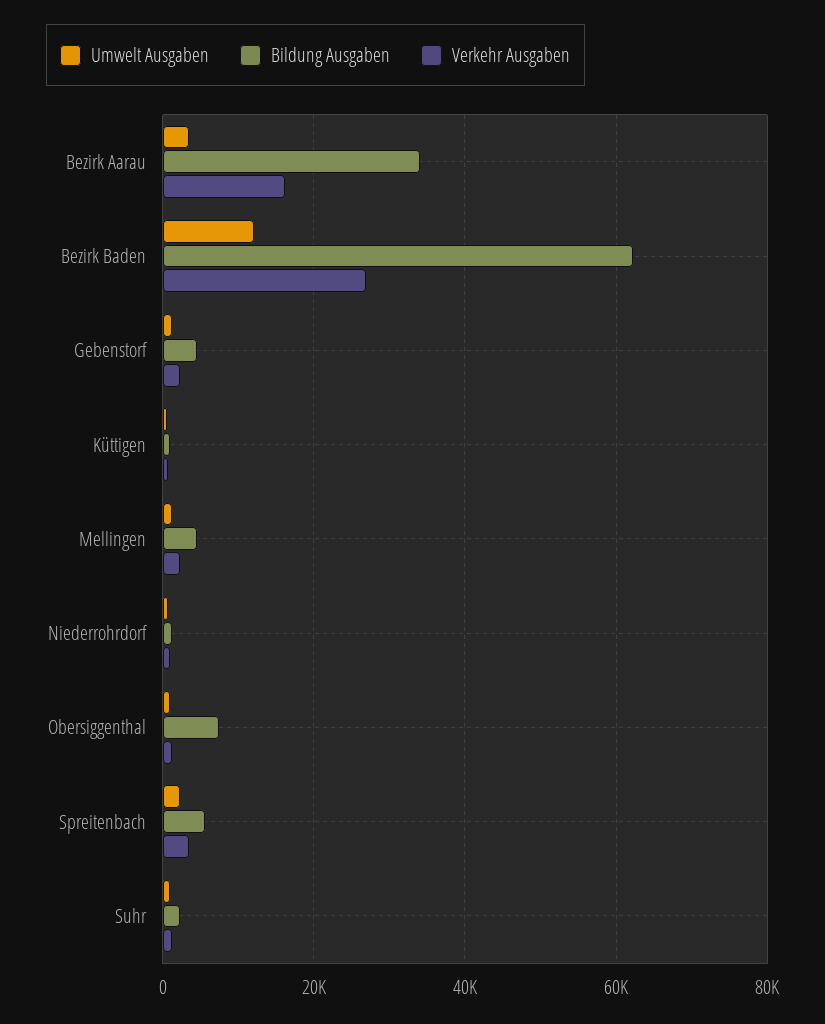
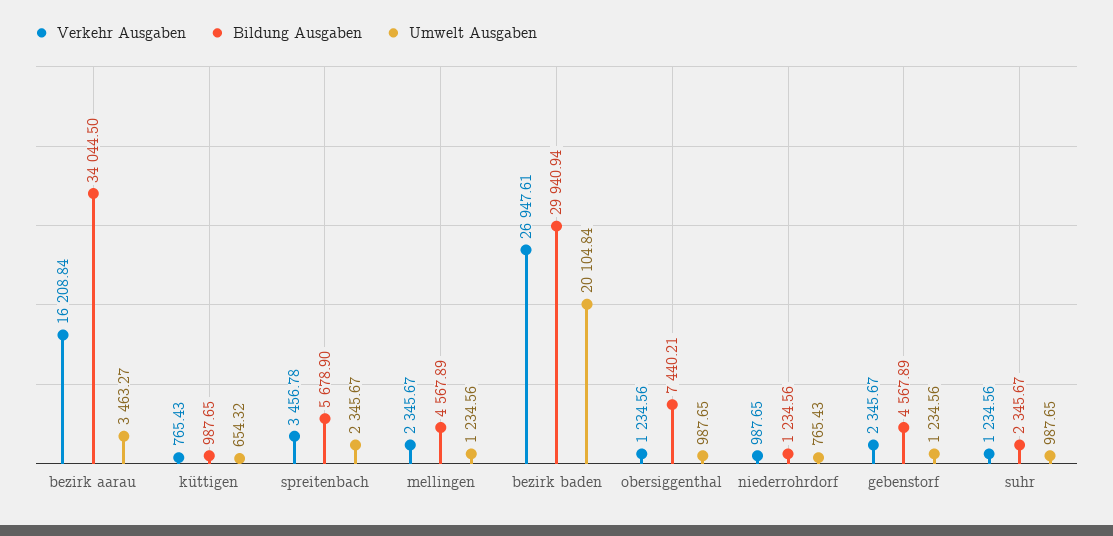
Umwelt Ausgaben, Bezirk Baden: 12000 -> 20104.84
Bildung Ausgaben, Bezirk Baden: 62000 -> 29940.94

